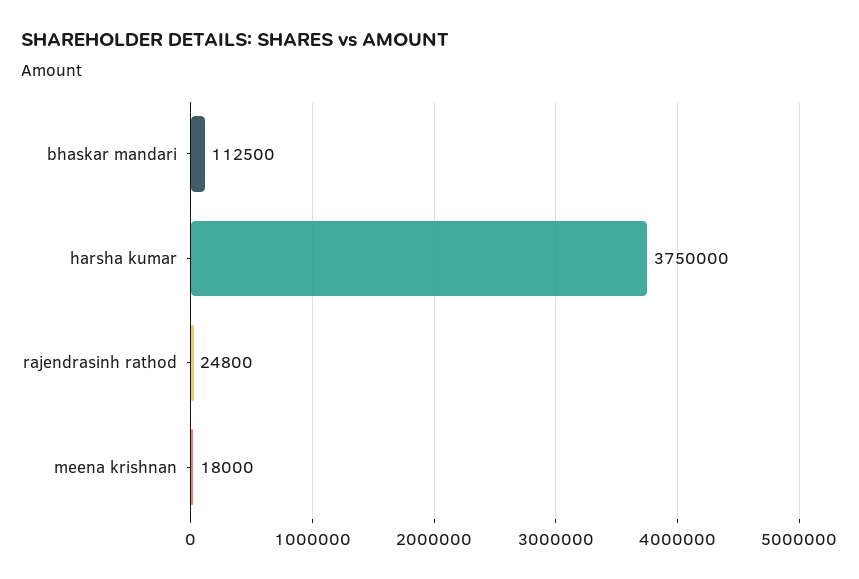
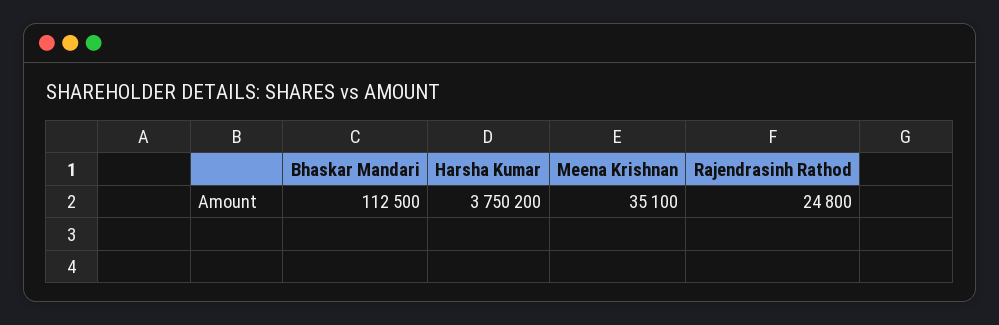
harsha kumar: 3750000 -> 3750200
meena krishnan: 18000 -> 35100

